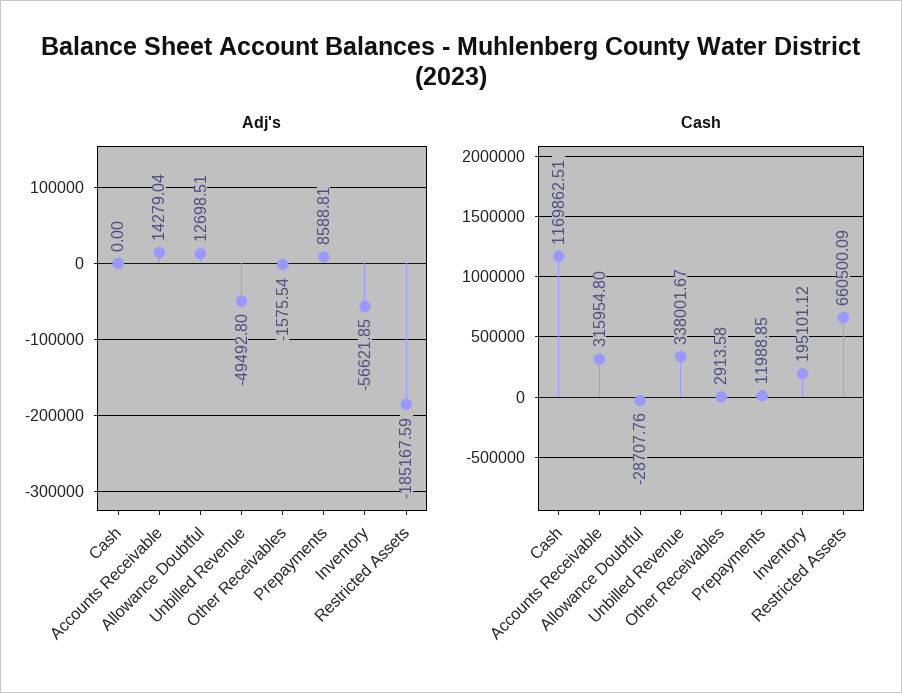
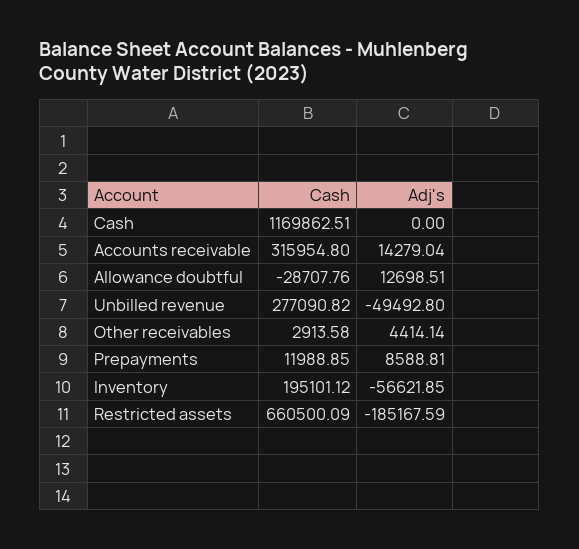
Adj's, Other Receivables: -1575.54 -> 4414.14
Cash, Unbilled Revenue: 338001.67 -> 277090.82

